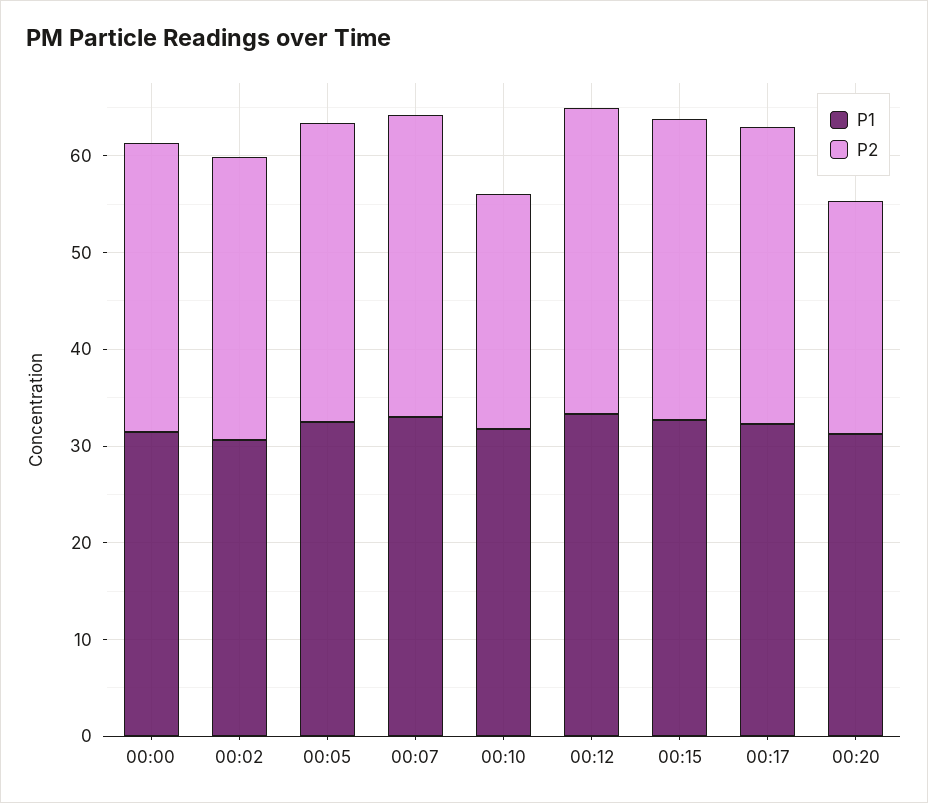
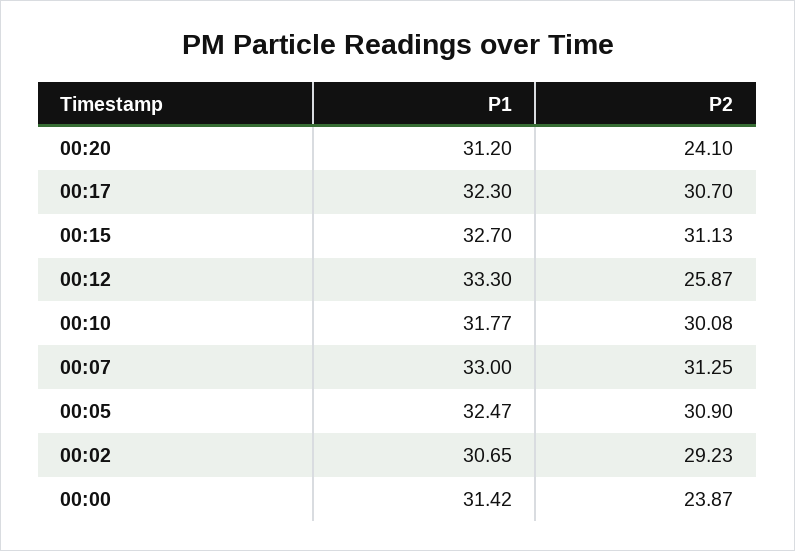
P2, 00:00: 30 -> 23.87
P2, 00:10: 24 -> 30.08
P2, 00:12: 32 -> 25.87

